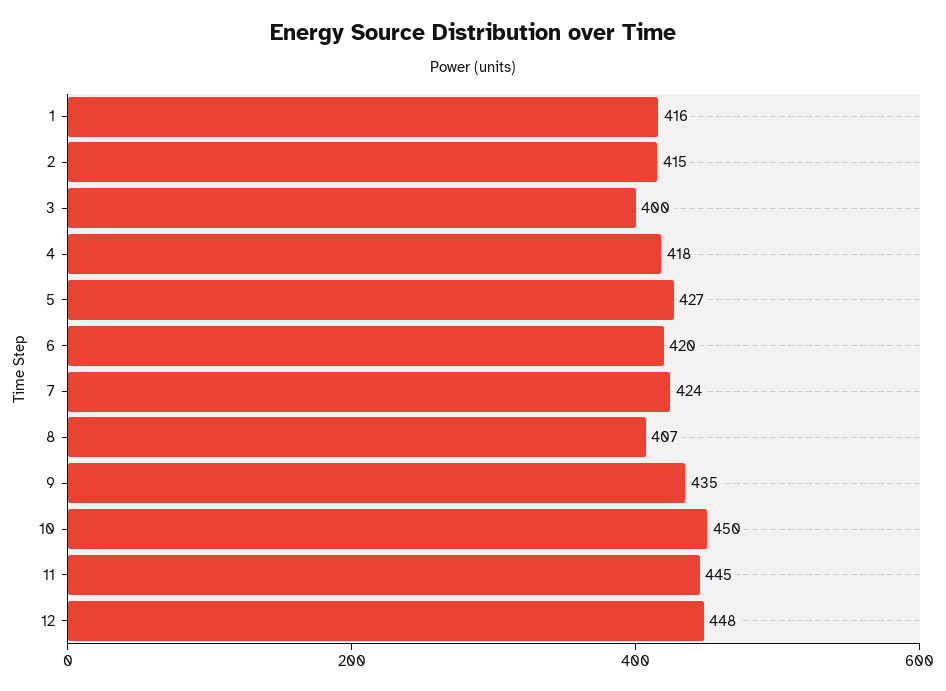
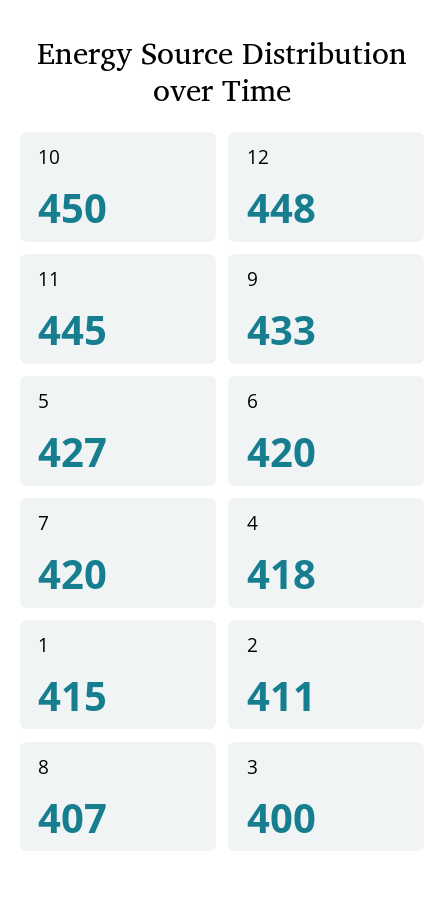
1: 416 -> 415
2: 415 -> 411
7: 424 -> 420
9: 435 -> 433

